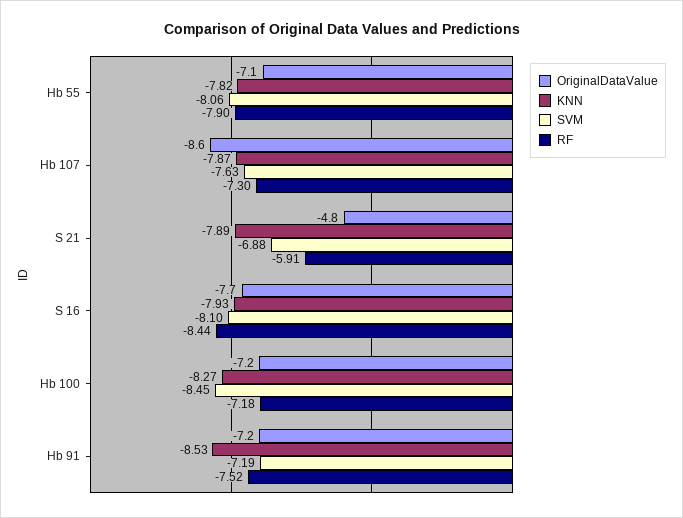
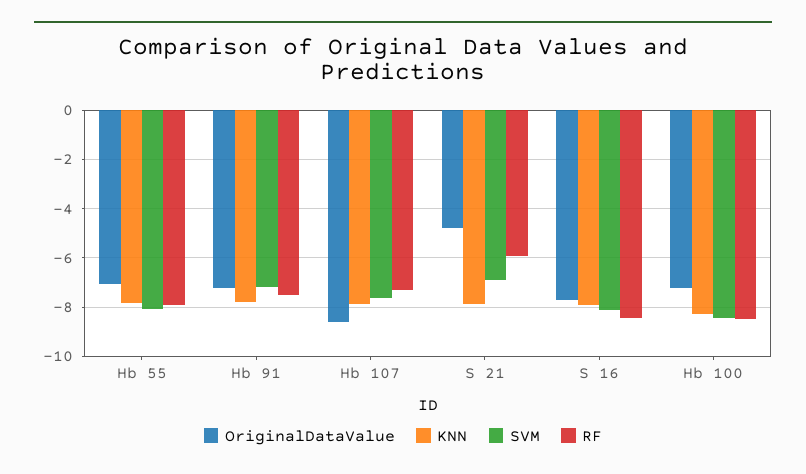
RF, Hb 100: -7.18 -> -8.5
KNN, Hb 91: -8.53 -> -7.75

